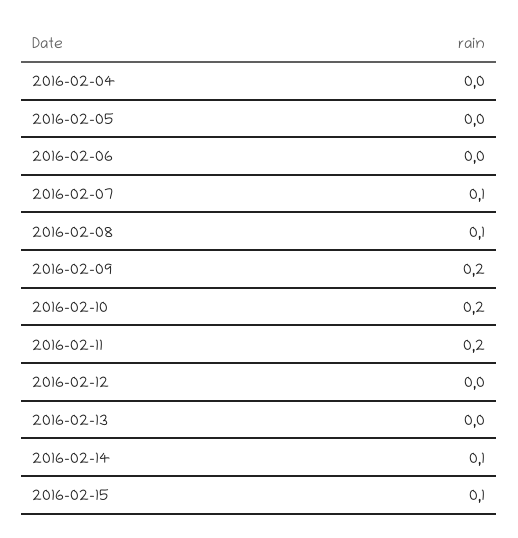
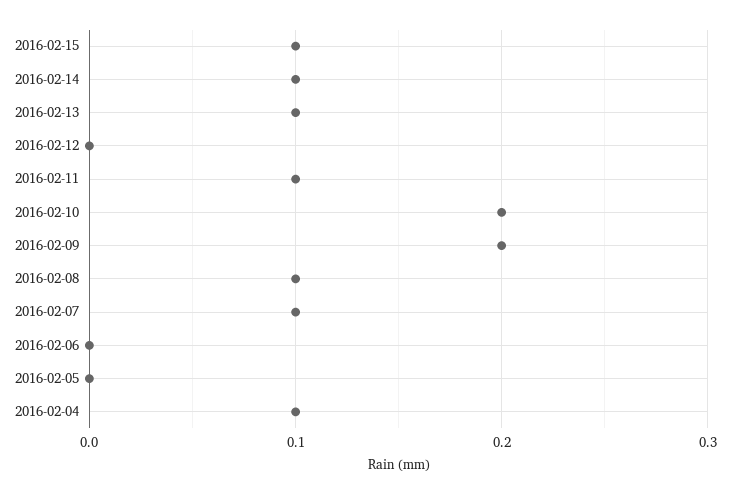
2016-02-04: 0 -> 0.1
2016-02-11: 0.2 -> 0.1
2016-02-13: 0 -> 0.1

